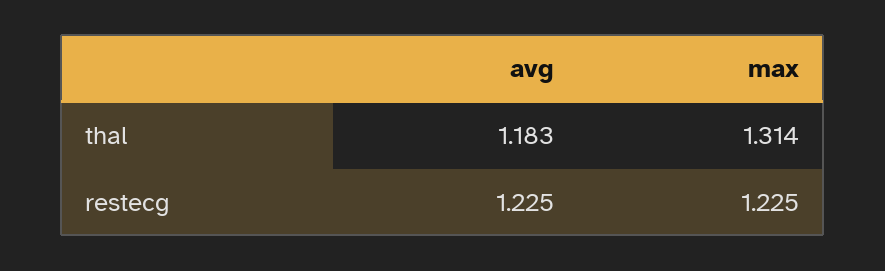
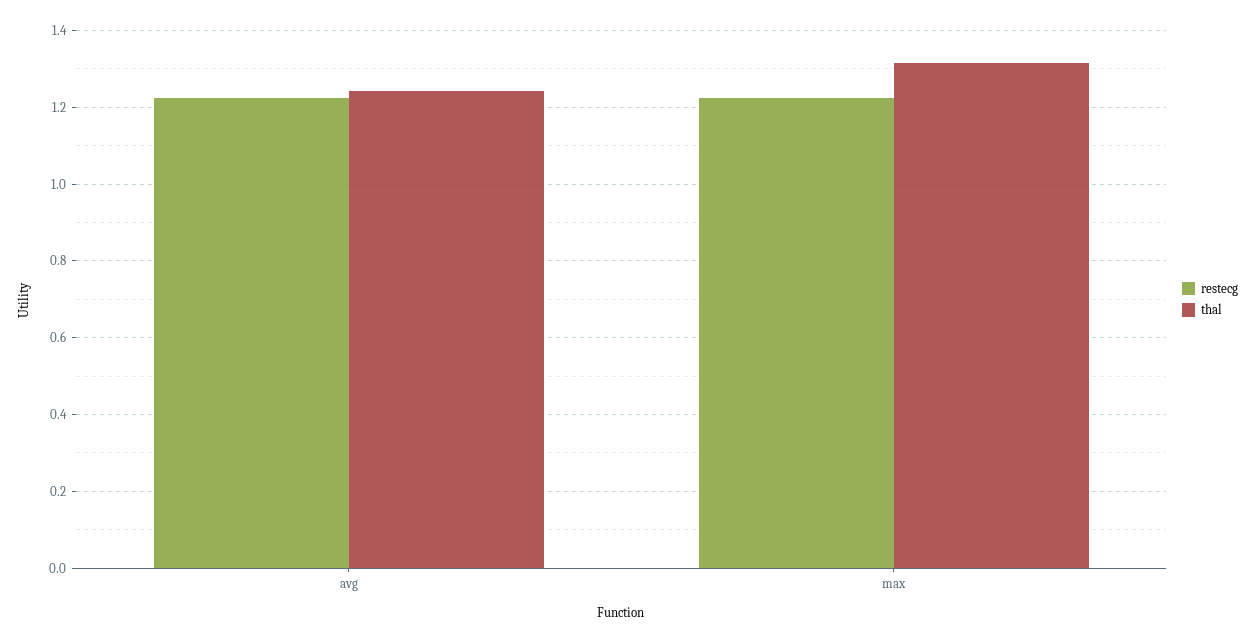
thal, avg: 1.183 -> 1.24

